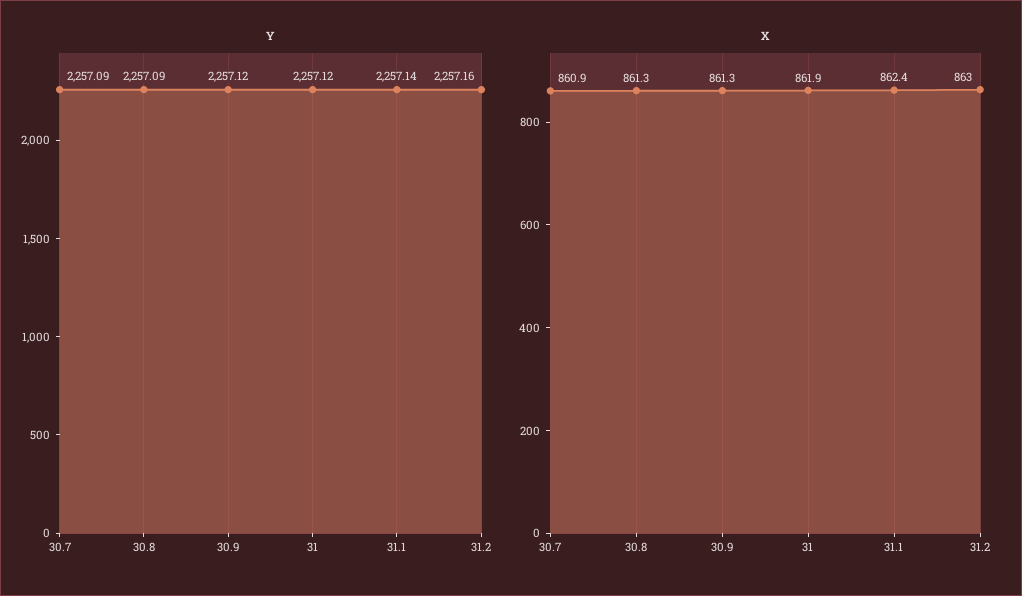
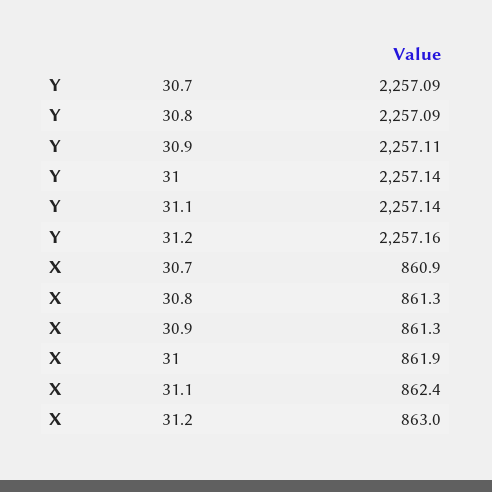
Y, 30.9: 2257.12 -> 2257.11
Y, 31: 2257.12 -> 2257.14

